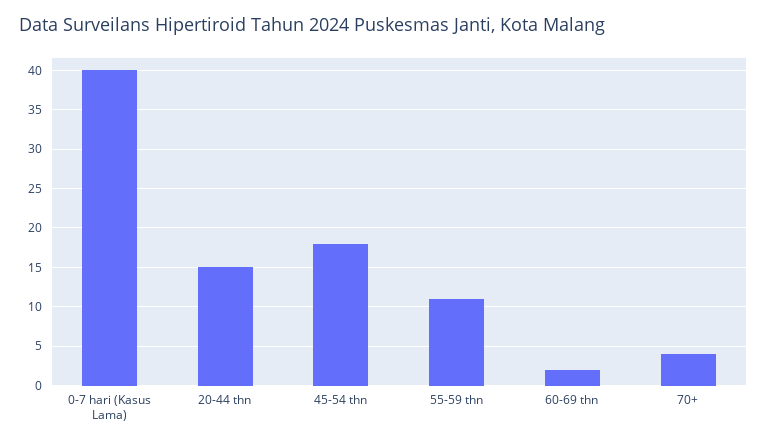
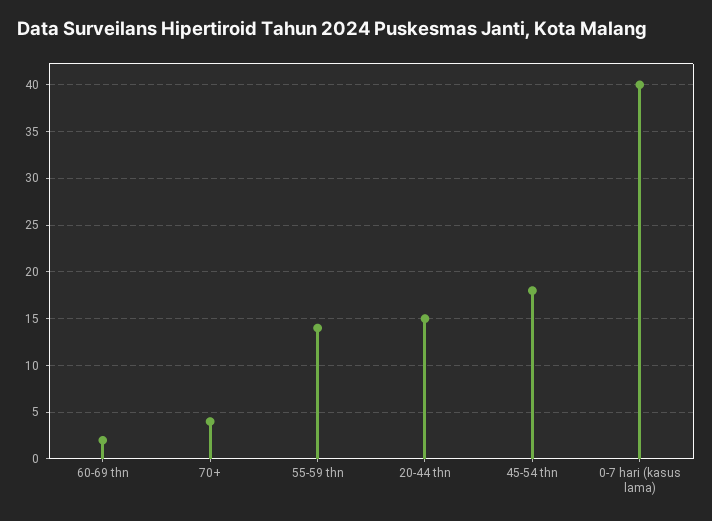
55-59 thn: 11 -> 14

